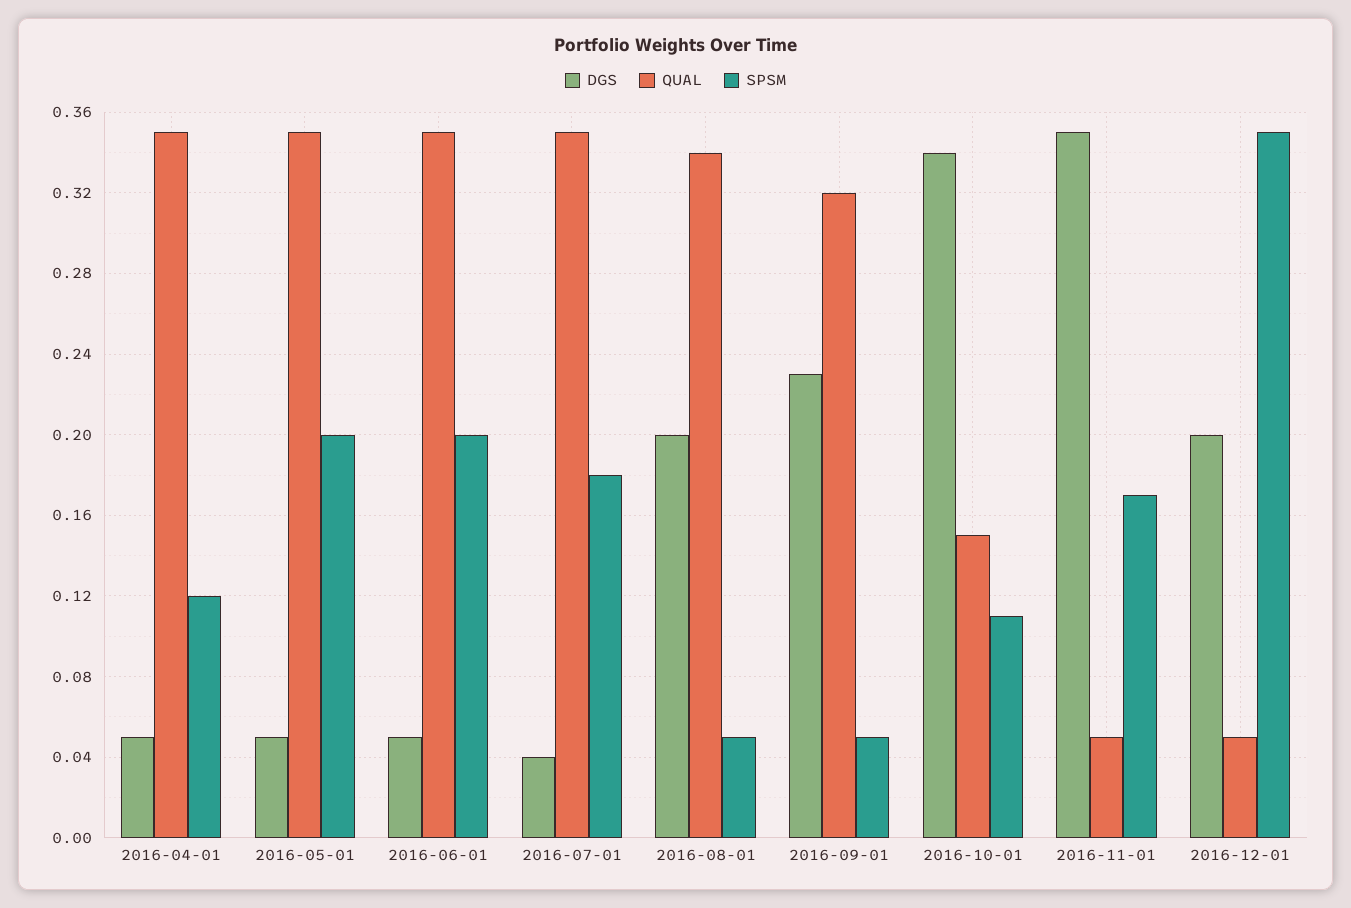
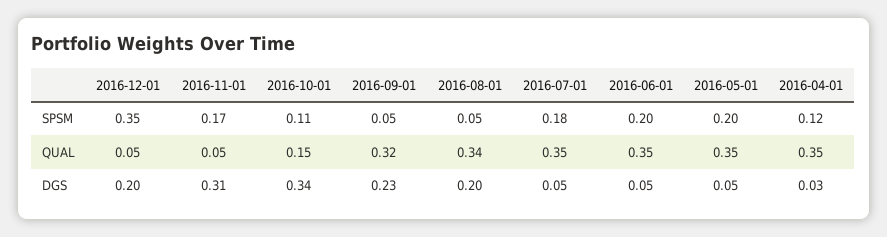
DGS, 2016-04-01: 0.05 -> 0.03
DGS, 2016-07-01: 0.04 -> 0.05
DGS, 2016-11-01: 0.35 -> 0.31

